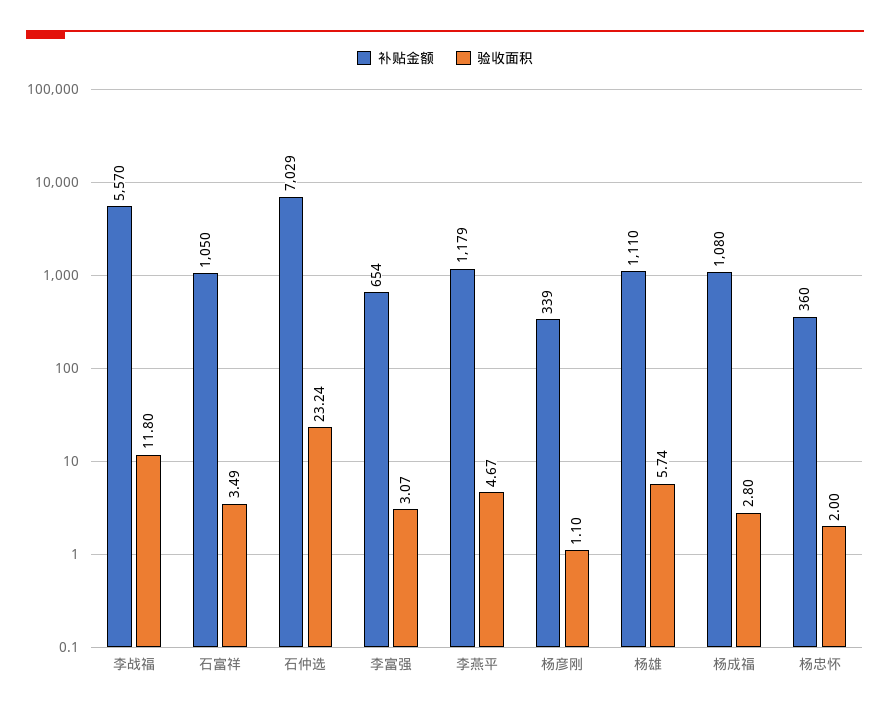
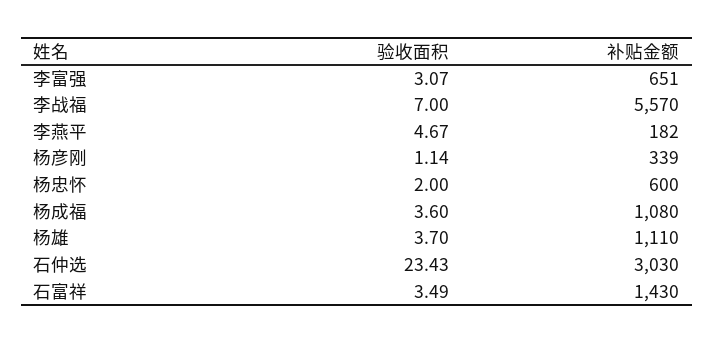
验收面积, 李战福: 11.8 -> 7
补贴金额, 石富祥: 1050 -> 1430
补贴金额, 石仲选: 7029 -> 3030
验收面积, 石仲选: 23.24 -> 23.43
补贴金额, 李富强: 654 -> 651
补贴金额, 李燕平: 1179 -> 182
验收面积, 杨彦刚: 1.1 -> 1.14
验收面积, 杨雄: 5.74 -> 3.7
验收面积, 杨成福: 2.8 -> 3.6
补贴金额, 杨忠怀: 360 -> 600

